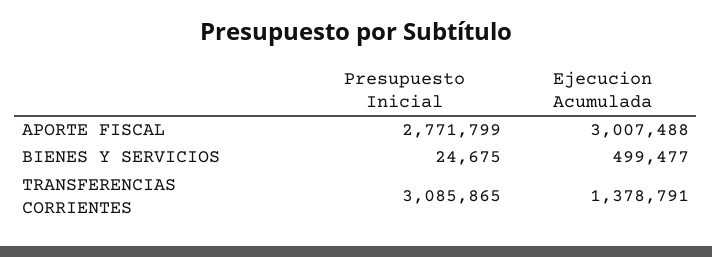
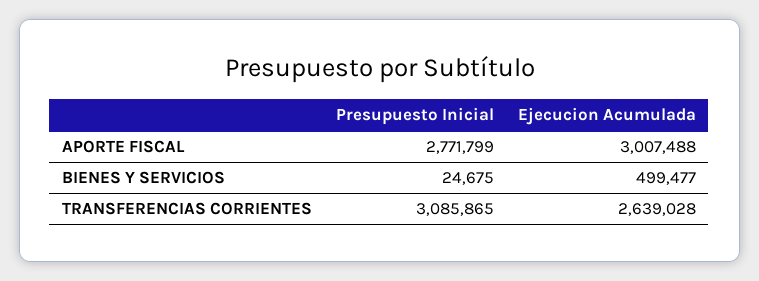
Ejecucion Acumulada, TRANSFERENCIAS CORRIENTES: 1378791 -> 2639028

